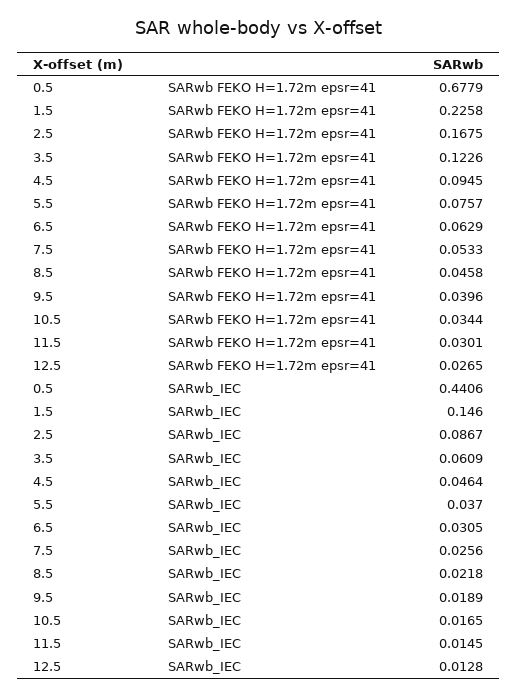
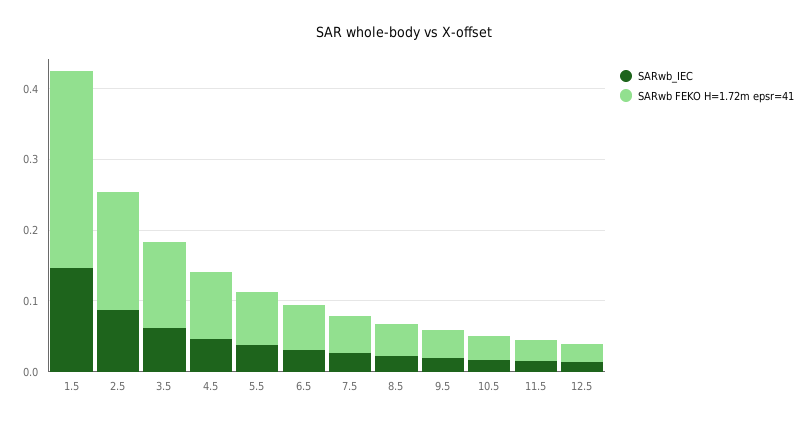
SARwb FEKO H=1.72m epsr=41, 0.5: 0.6779 -> none
SARwb FEKO H=1.72m epsr=41, 1.5: 0.2258 -> 0.28
SARwb_IEC, 0.5: 0.4406 -> none

